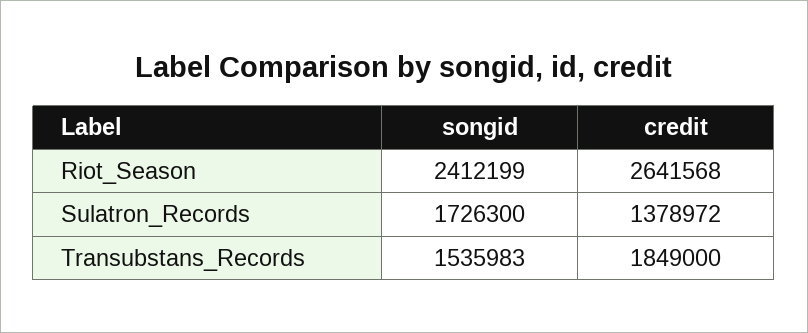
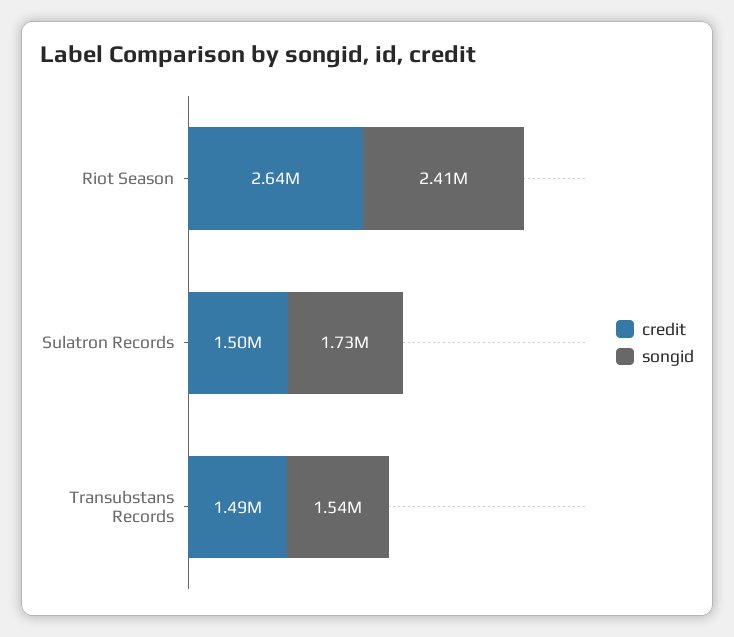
credit, Sulatron_Records: 1378972 -> 1500000
credit, Transubstans_Records: 1849000 -> 1490000

